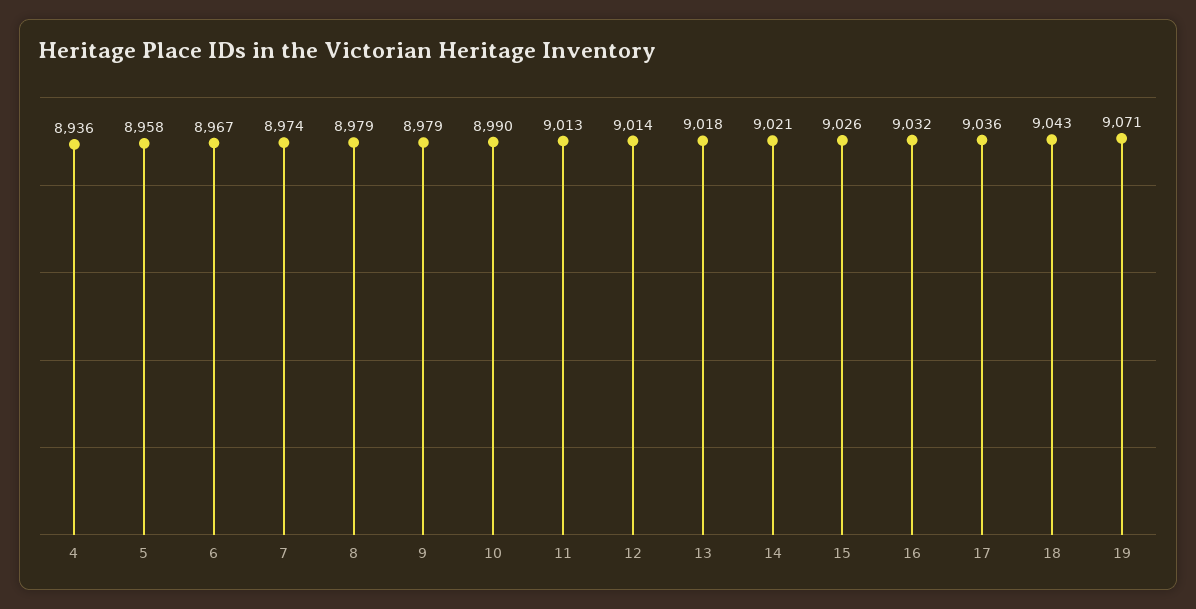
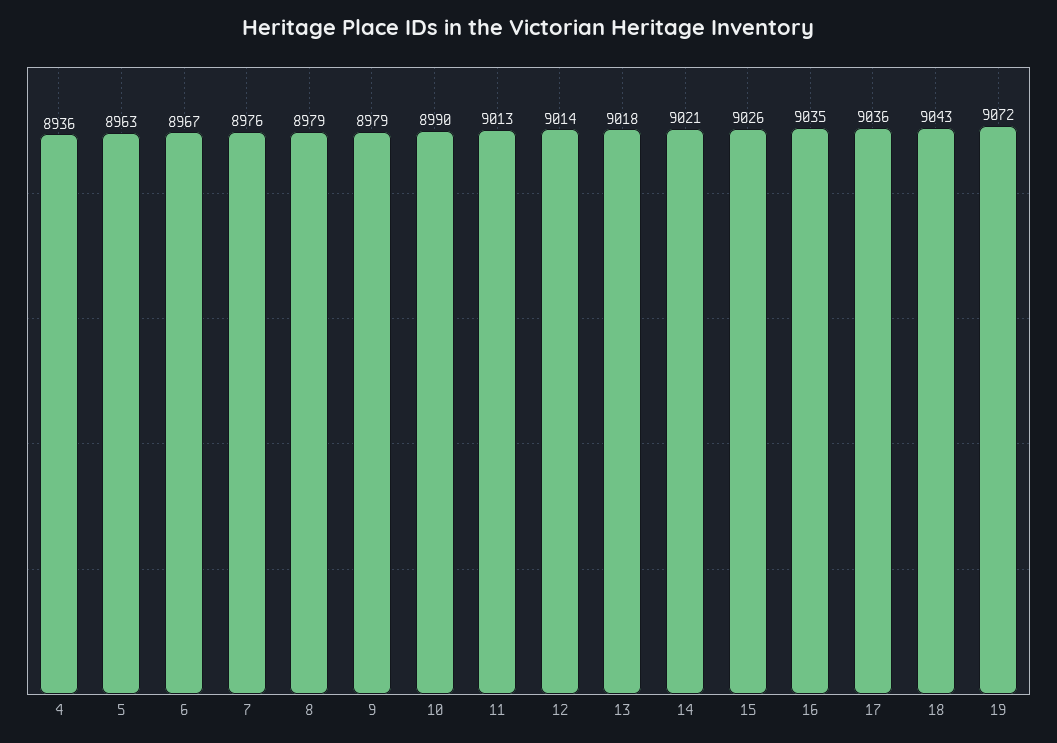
5: 8958 -> 8963
7: 8974 -> 8976
16: 9032 -> 9035
19: 9071 -> 9072

